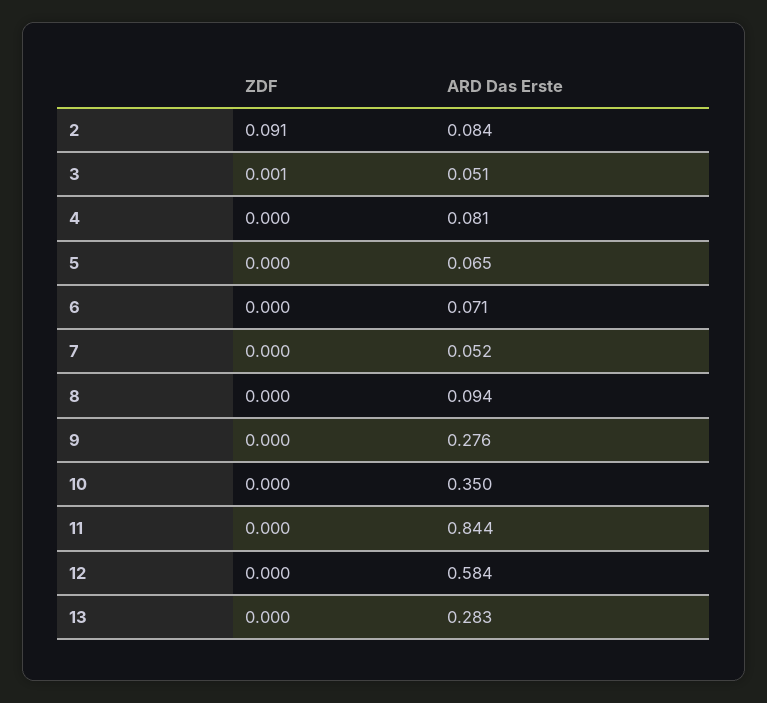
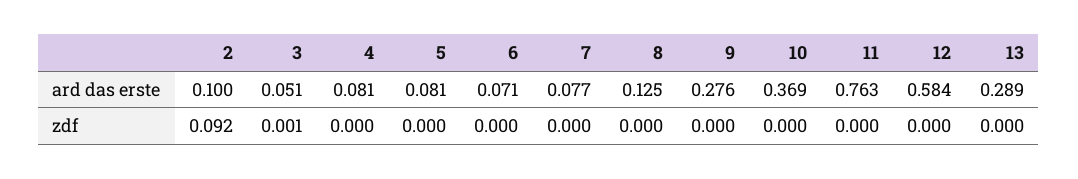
ZDF, 2: 0.091 -> 0.092
ARD Das Erste, 2: 0.084 -> 0.1
ARD Das Erste, 5: 0.065 -> 0.081
ARD Das Erste, 7: 0.052 -> 0.077
ARD Das Erste, 8: 0.094 -> 0.125
ARD Das Erste, 10: 0.35 -> 0.369
ARD Das Erste, 11: 0.844 -> 0.763
ARD Das Erste, 13: 0.283 -> 0.289

